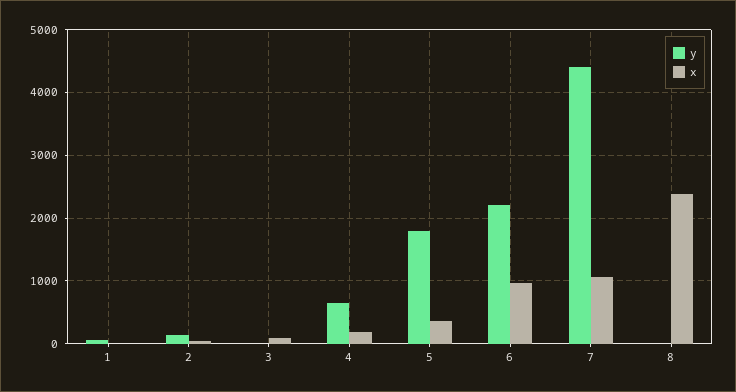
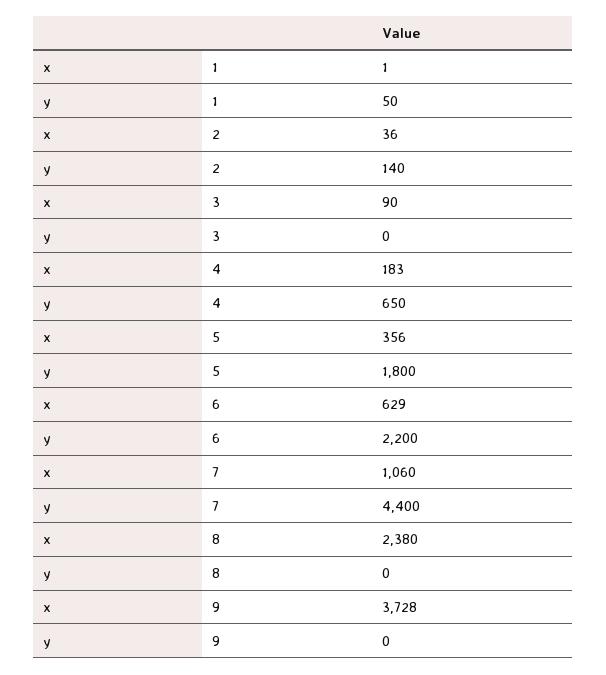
x, 6: 1000 -> 629
x, 9: none -> 3728
y, 9: none -> 0

